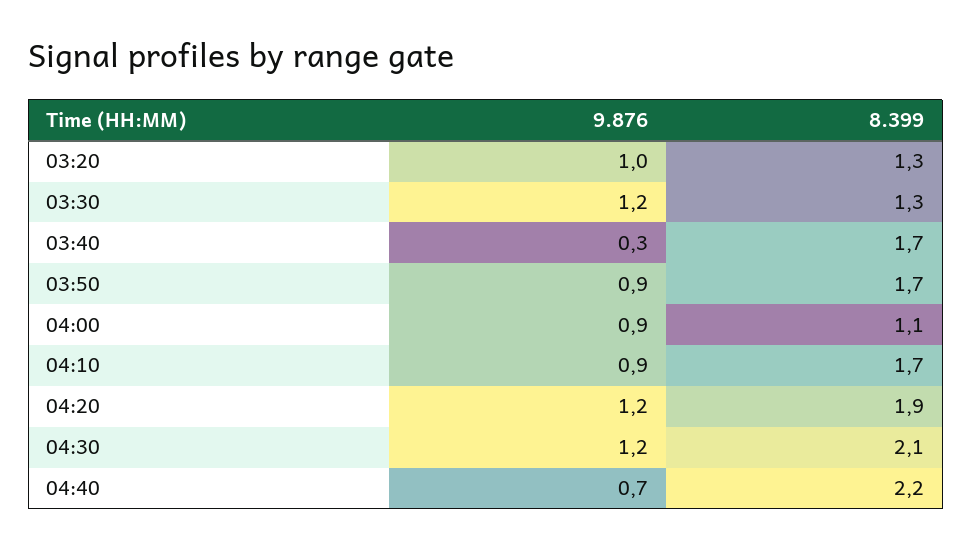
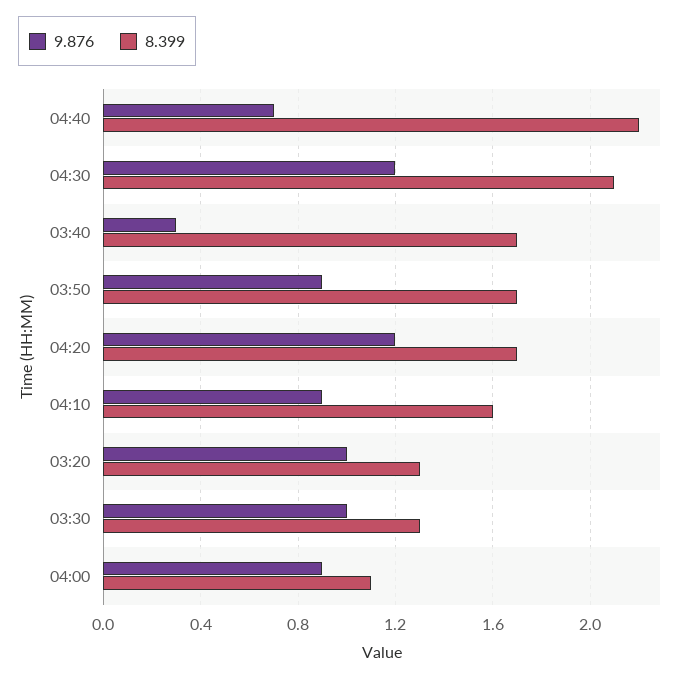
9.876, 03:30: 1.2 -> 1
8.399, 04:10: 1.7 -> 1.6
8.399, 04:20: 1.9 -> 1.7

